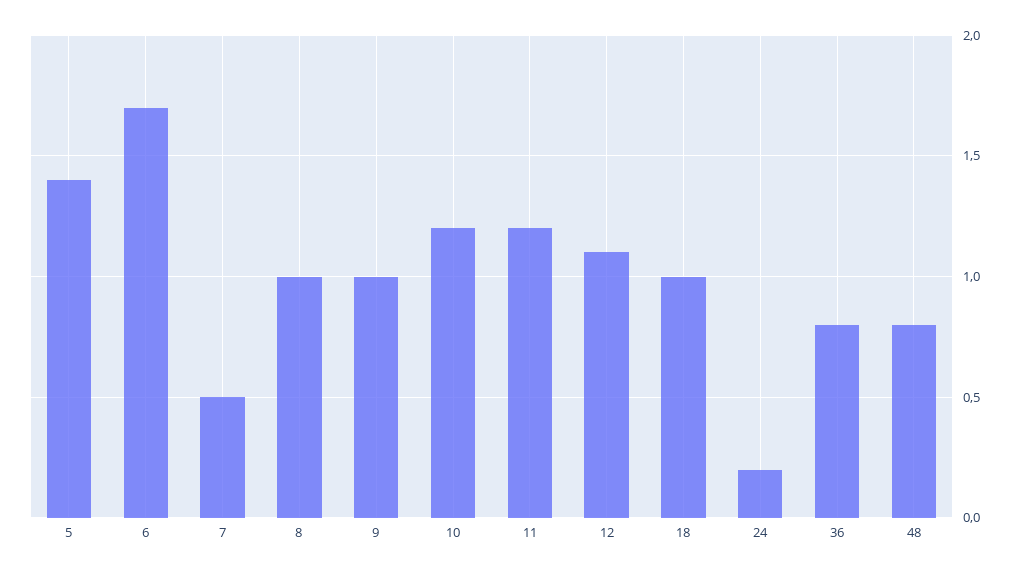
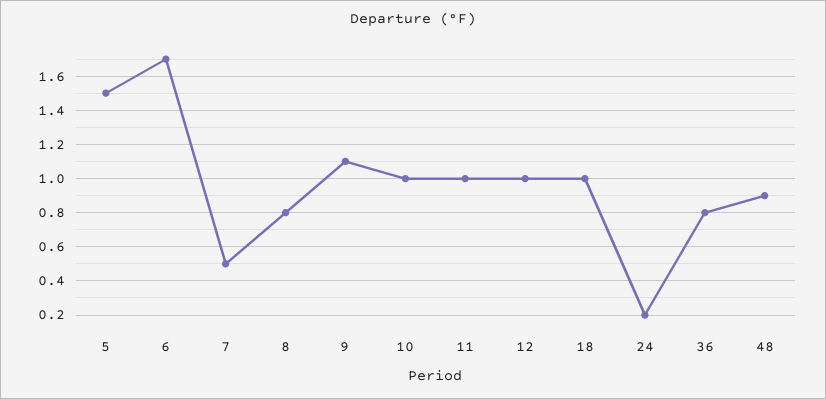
5: 1.4 -> 1.5
8: 1 -> 0.8
9: 1 -> 1.1
10: 1.2 -> 1
11: 1.2 -> 1
12: 1.1 -> 1
48: 0.8 -> 0.9

